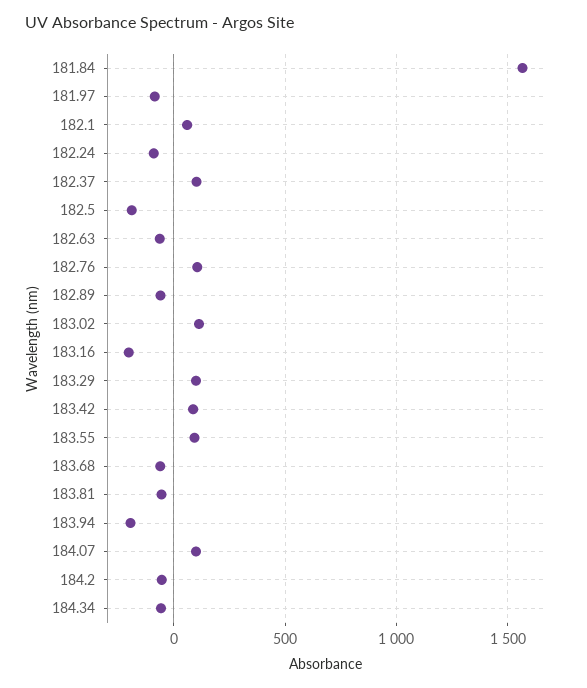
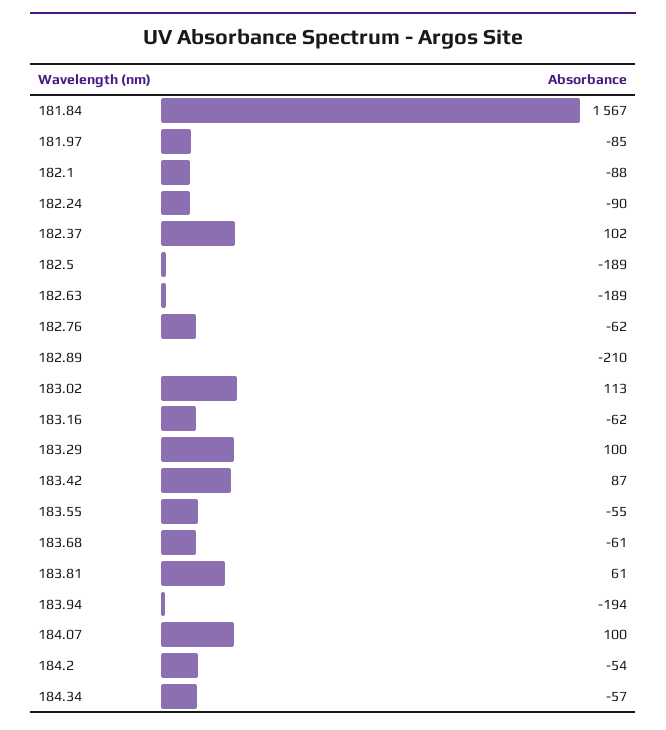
182.1: 50 -> -88
182.63: -50 -> -189
182.76: 100 -> -62
182.89: -50 -> -210
183.16: -200 -> -62
183.55: 100 -> -55
183.81: -50 -> 61

